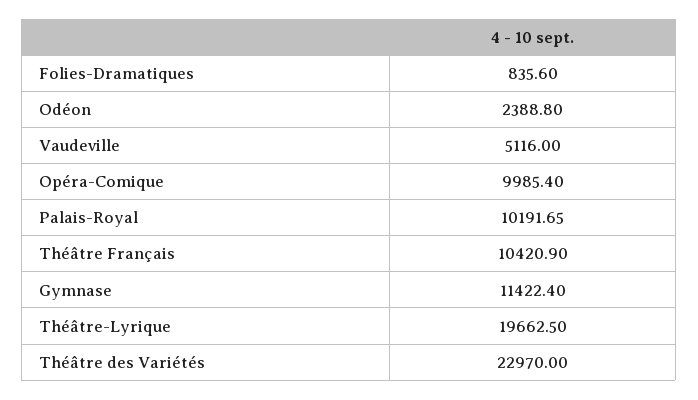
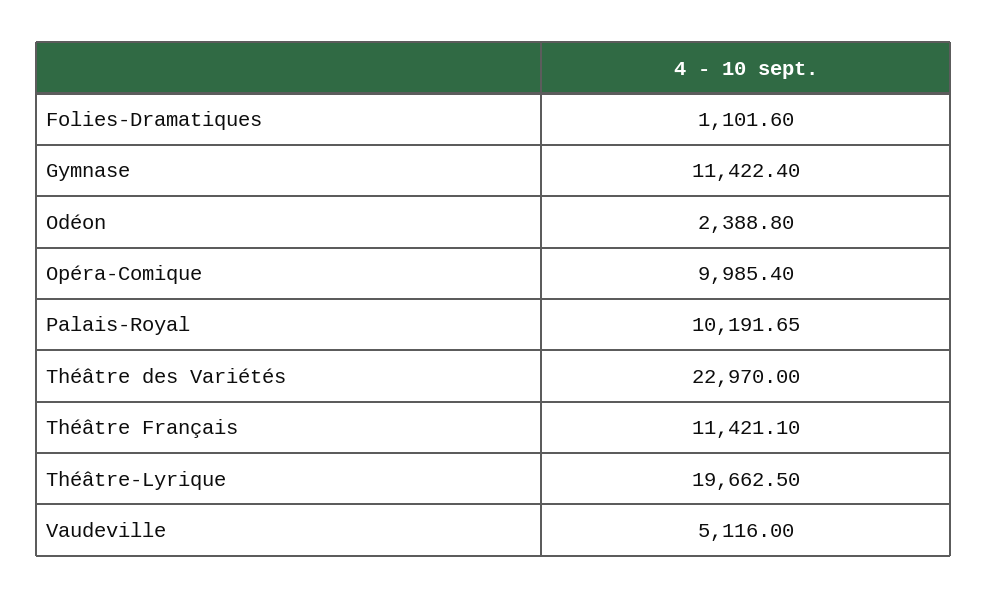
Folies-Dramatiques: 835.6 -> 1101.6
Théâtre Français: 10420.9 -> 11421.1

